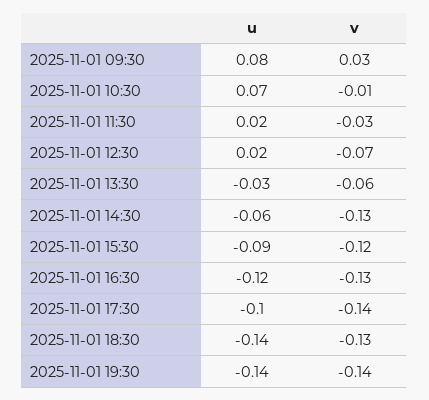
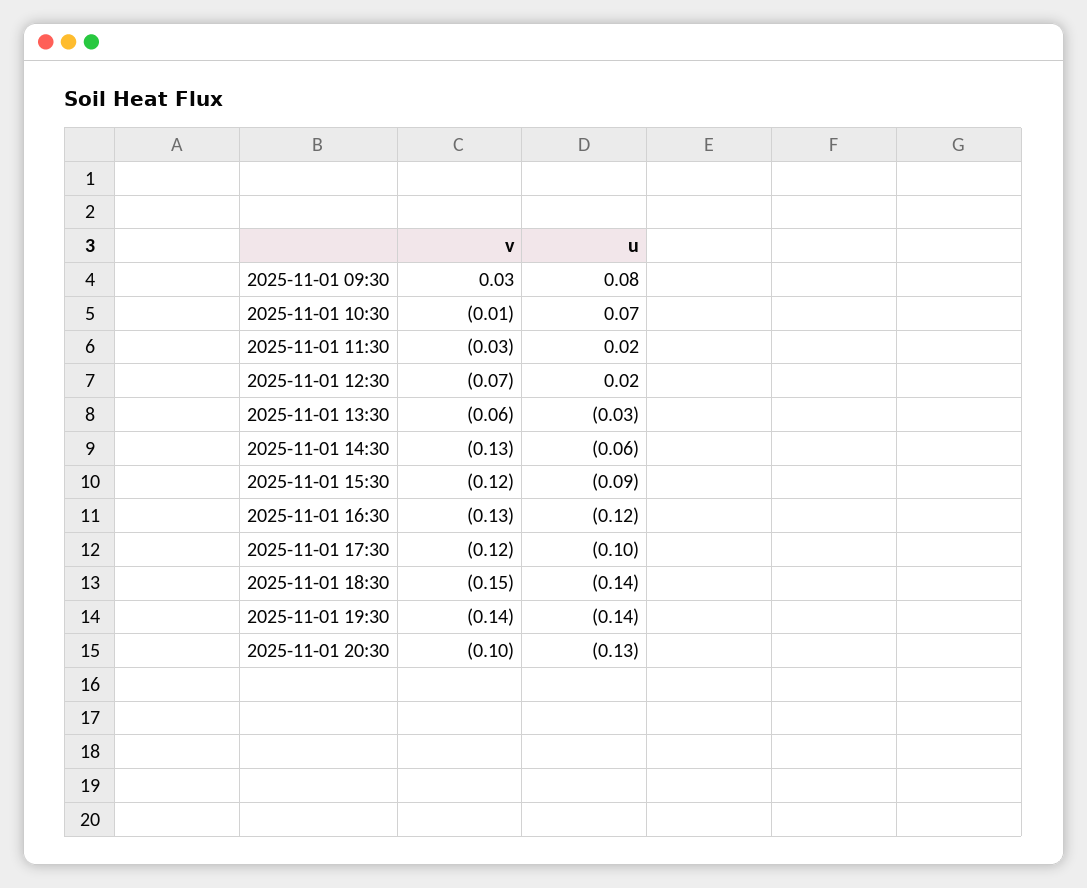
v, 2025-11-01 17:30: -0.14 -> -0.12
v, 2025-11-01 18:30: -0.13 -> -0.15
v, 2025-11-01 20:30: none -> -0.1
u, 2025-11-01 20:30: none -> -0.13

